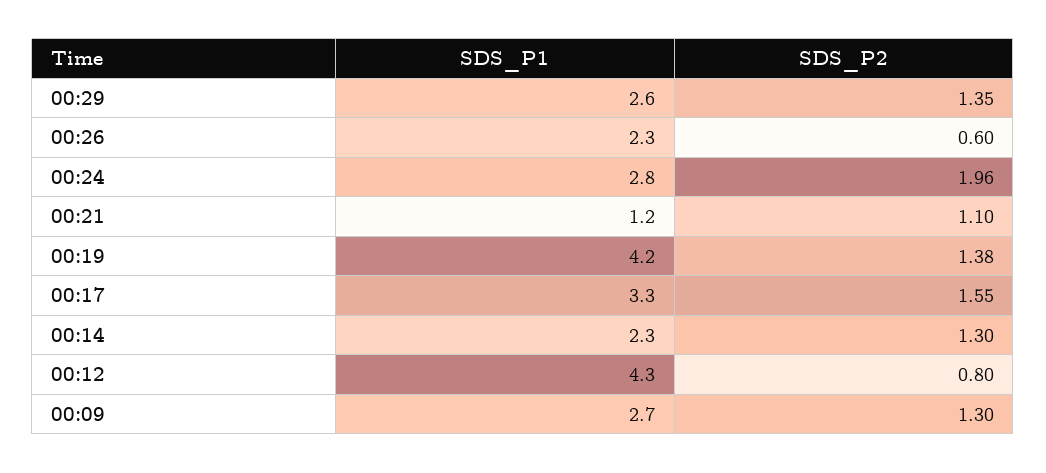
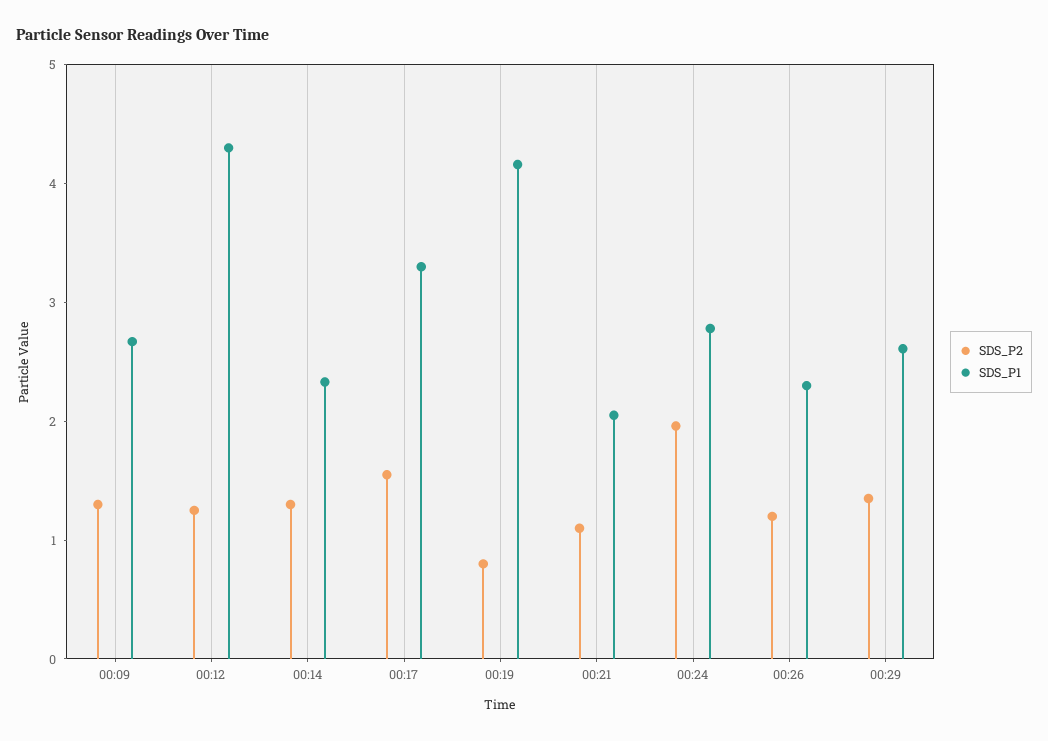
SDS_P2, 00:26: 0.6 -> 1.2
SDS_P1, 00:21: 1.2 -> 2
SDS_P2, 00:19: 1.38 -> 0.8
SDS_P2, 00:12: 0.8 -> 1.2

